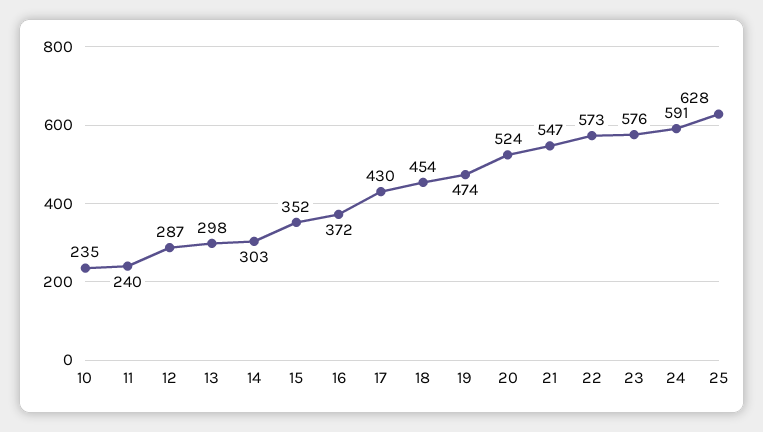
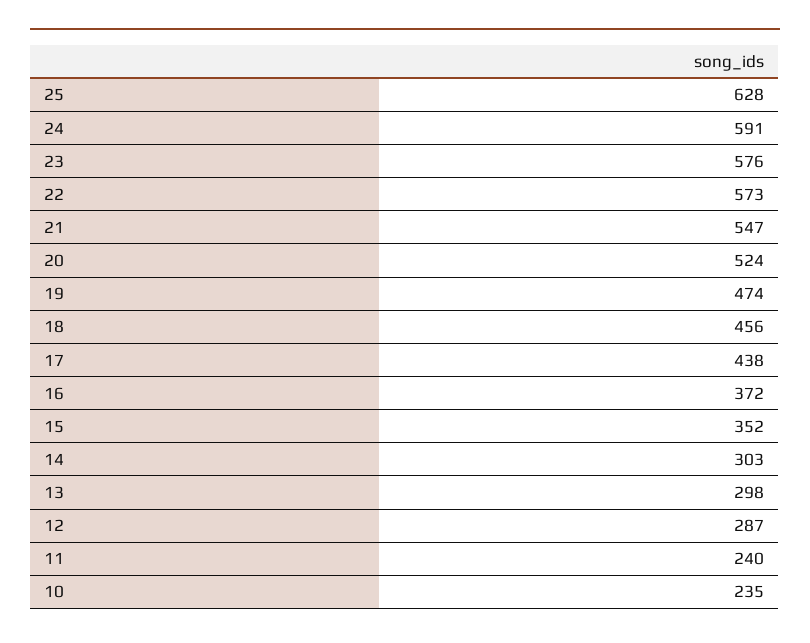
17: 430 -> 438
18: 454 -> 456

